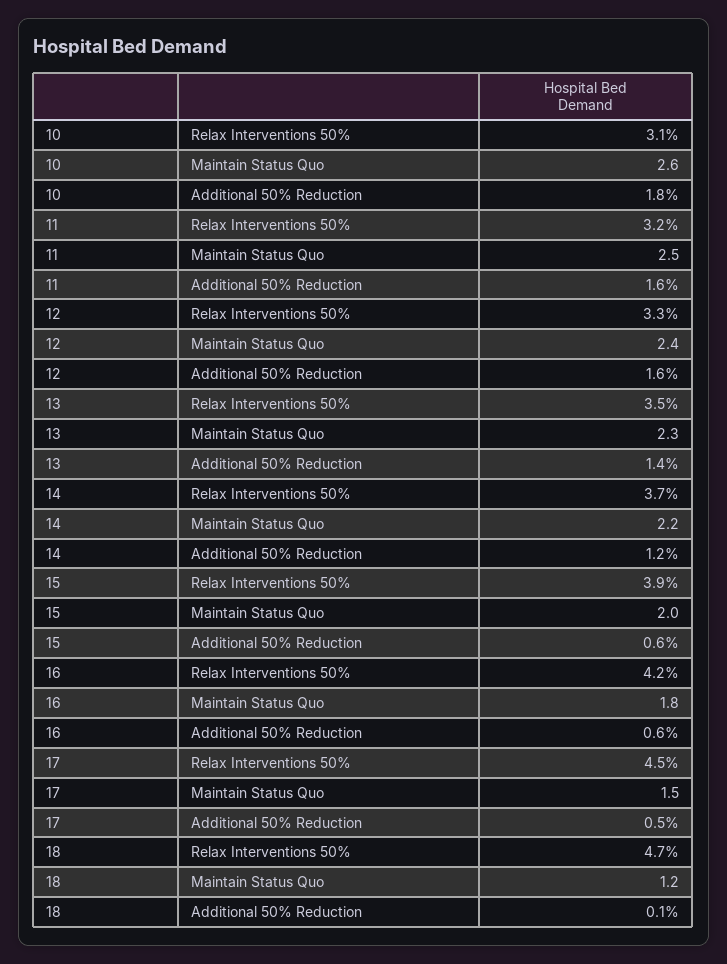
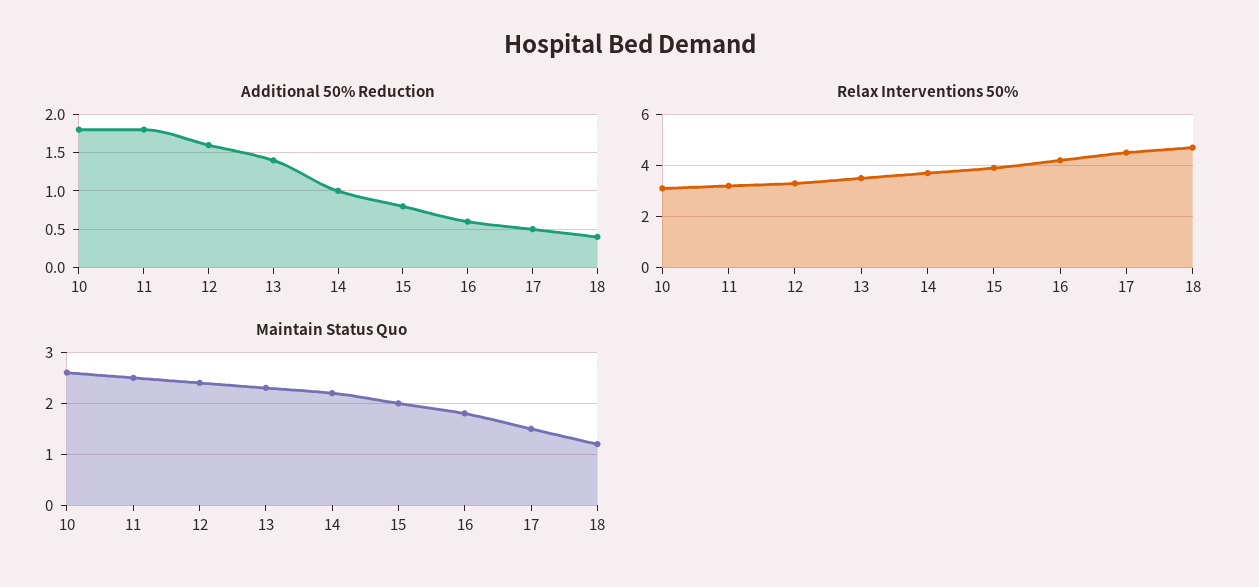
Additional 50% Reduction, 11: 1.6 -> 1.8
Additional 50% Reduction, 14: 1.2 -> 1
Additional 50% Reduction, 15: 0.6 -> 0.8
Additional 50% Reduction, 18: 0.1 -> 0.4

